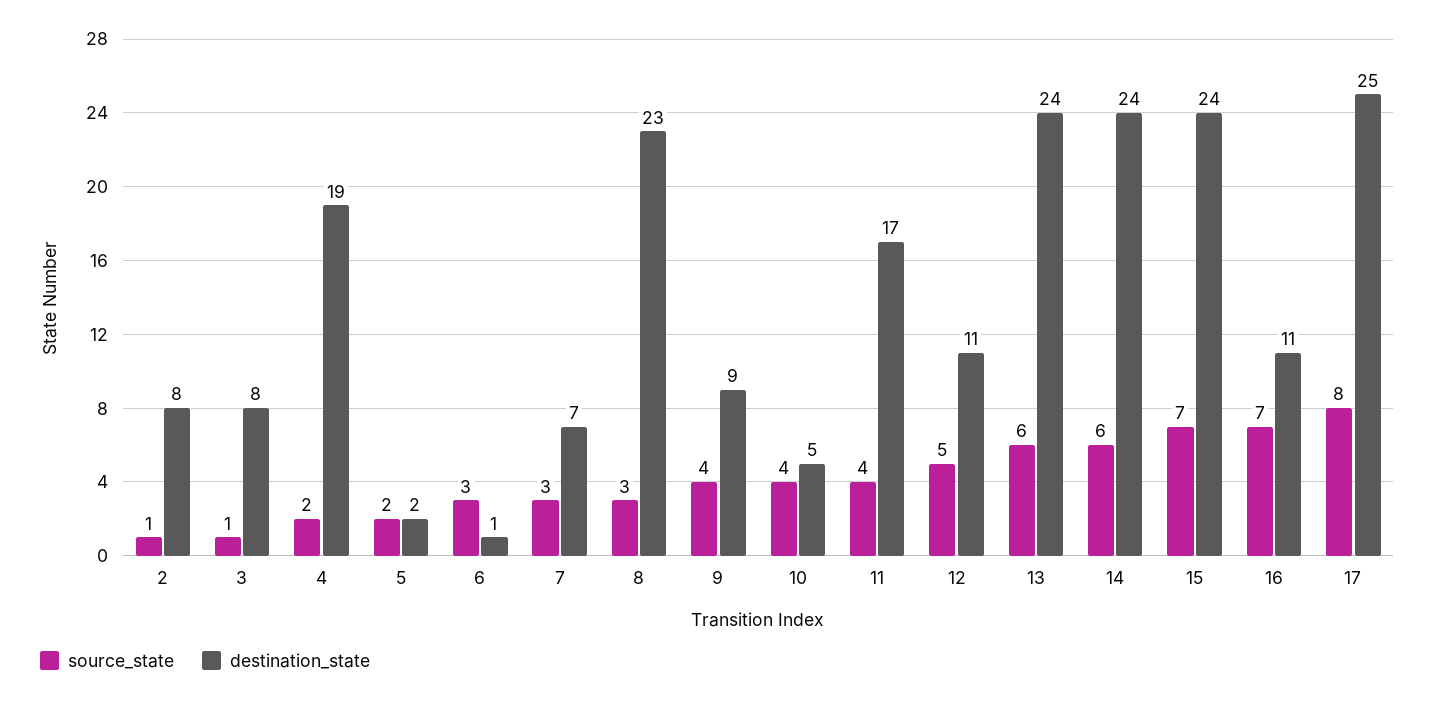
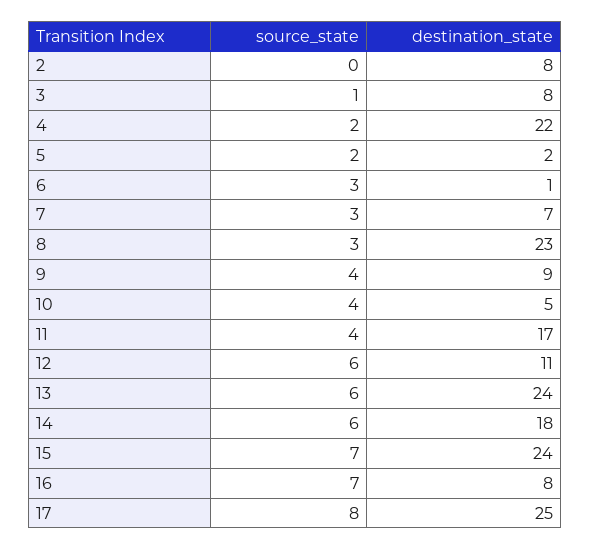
source_state, 2: 1 -> 0
destination_state, 4: 19 -> 22
source_state, 12: 5 -> 6
destination_state, 14: 24 -> 18
destination_state, 16: 11 -> 8

